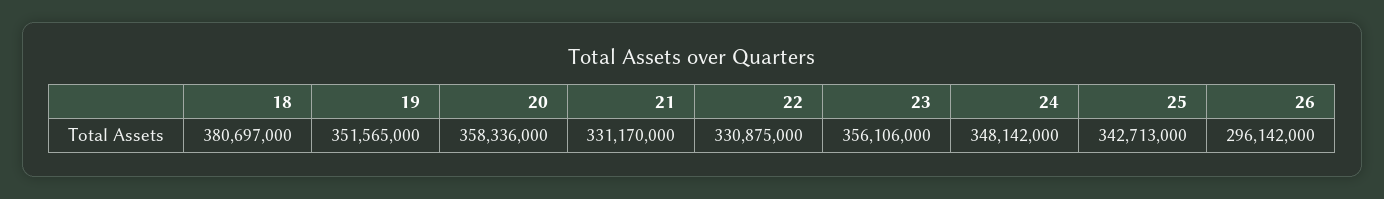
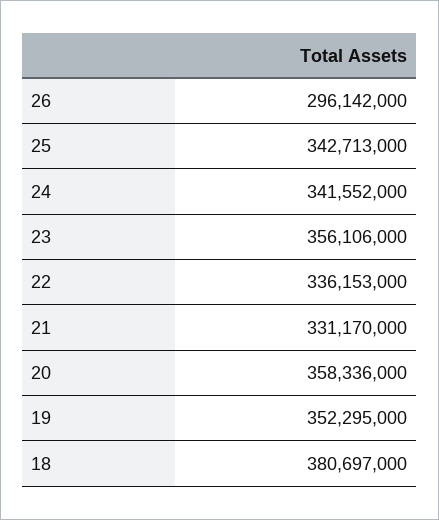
19: 351565000 -> 352295000
22: 330875000 -> 336153000
24: 348142000 -> 341552000

